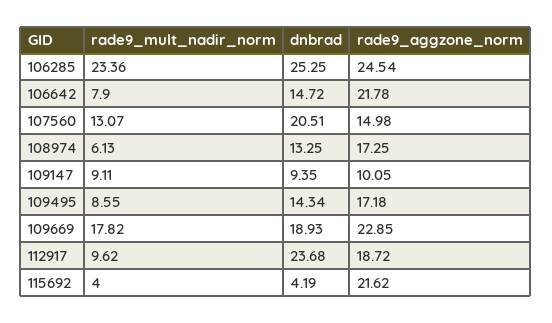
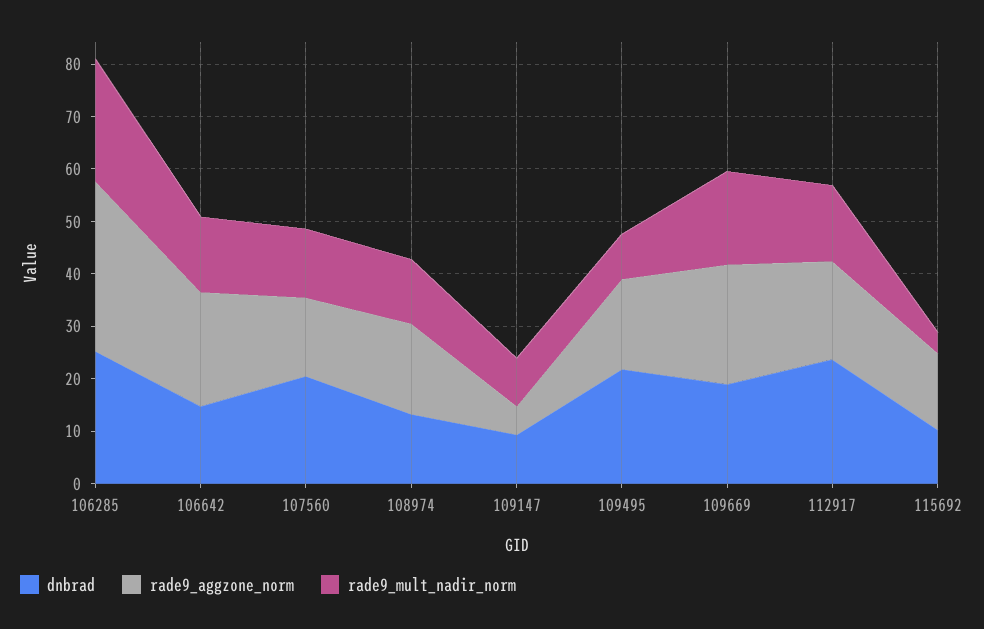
rade9_aggzone_norm, 106285: 24.54 -> 32
rade9_mult_nadir_norm, 106642: 7.9 -> 14
rade9_mult_nadir_norm, 108974: 6.13 -> 12
rade9_aggzone_norm, 109147: 10.05 -> 6
dnbrad, 109495: 14.34 -> 22
rade9_mult_nadir_norm, 112917: 9.62 -> 14
dnbrad, 115692: 4.19 -> 10
rade9_aggzone_norm, 115692: 21.62 -> 14

